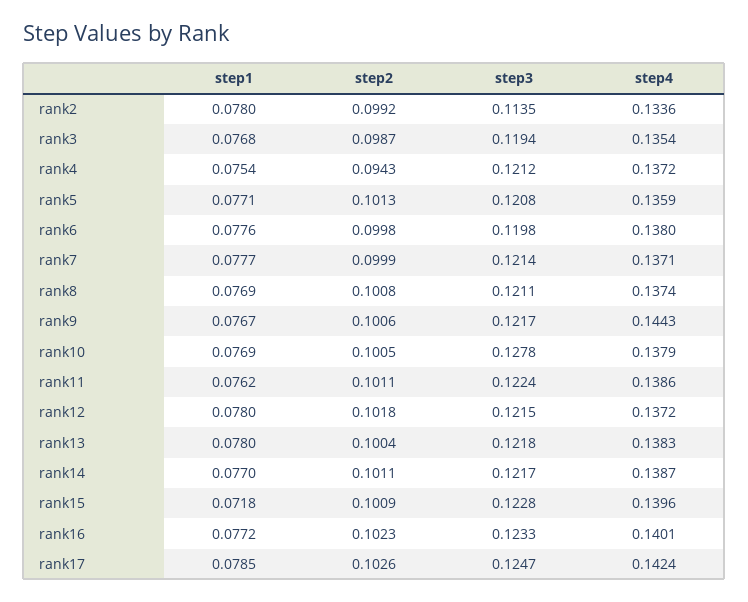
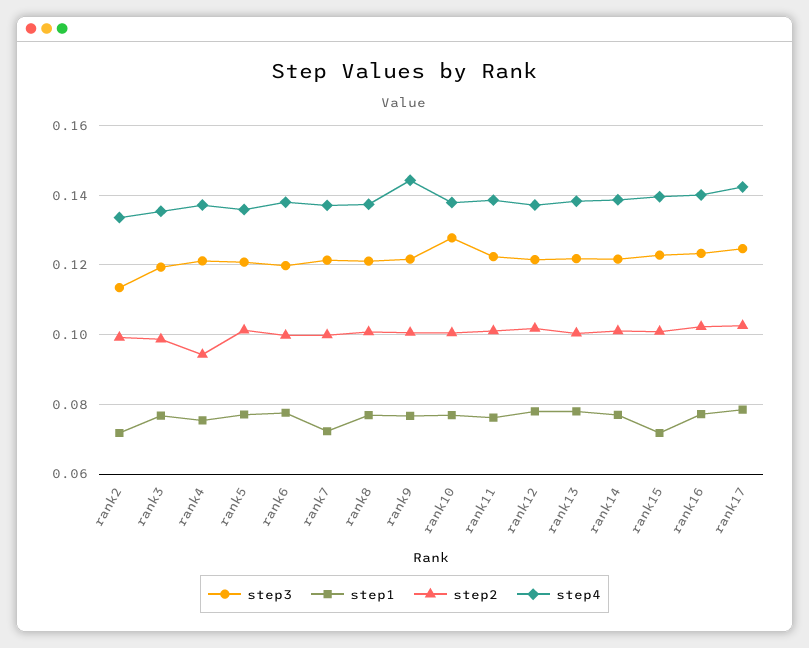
step1, rank2: 0.078 -> 0.072
step1, rank7: 0.0777 -> 0.072

